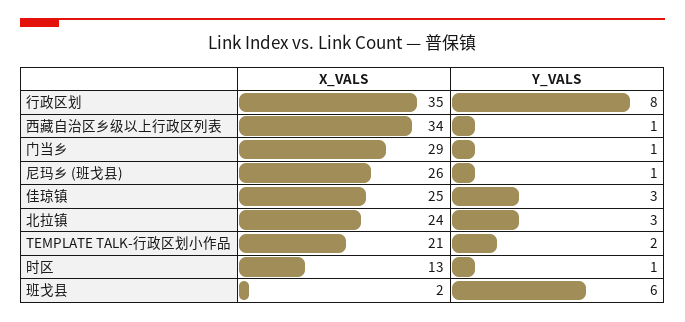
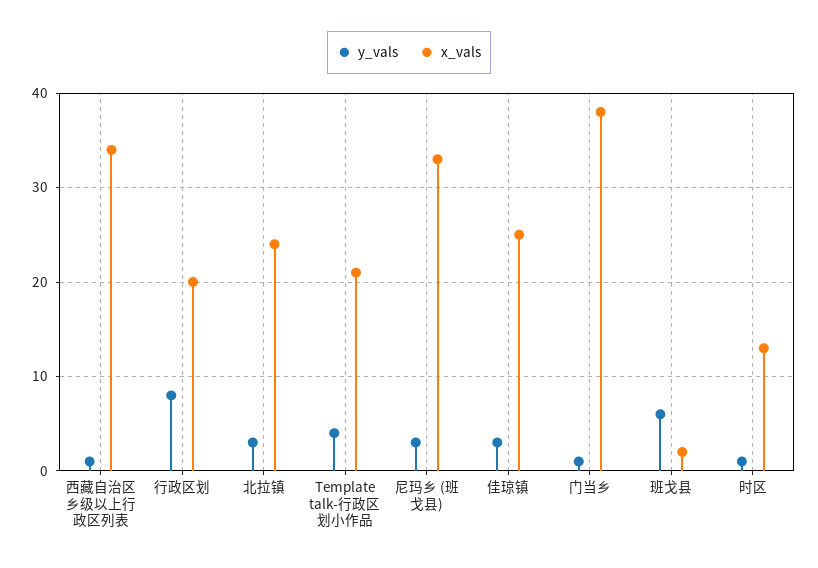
X_VALS, 行政区划: 35 -> 20
X_VALS, 门当乡: 29 -> 38
X_VALS, 尼玛乡 (班戈县): 26 -> 33
Y_VALS, 尼玛乡 (班戈县): 1 -> 3
Y_VALS, TEMPLATE TALK-行政区划小作品: 2 -> 4

